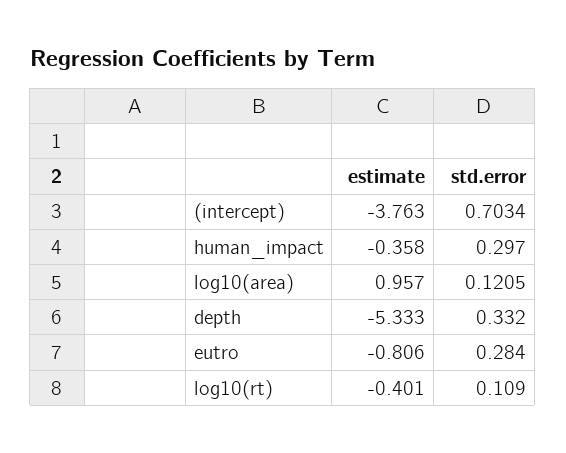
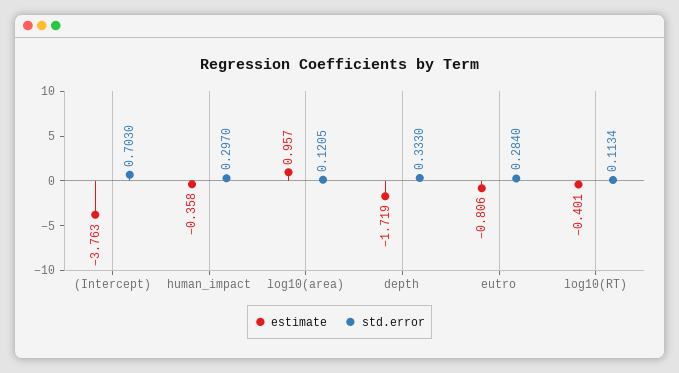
std.error, (intercept): 0.7034 -> 0.703
estimate, depth: -5.333 -> -1.719
std.error, depth: 0.332 -> 0.333
std.error, log10(rt): 0.109 -> 0.1134

